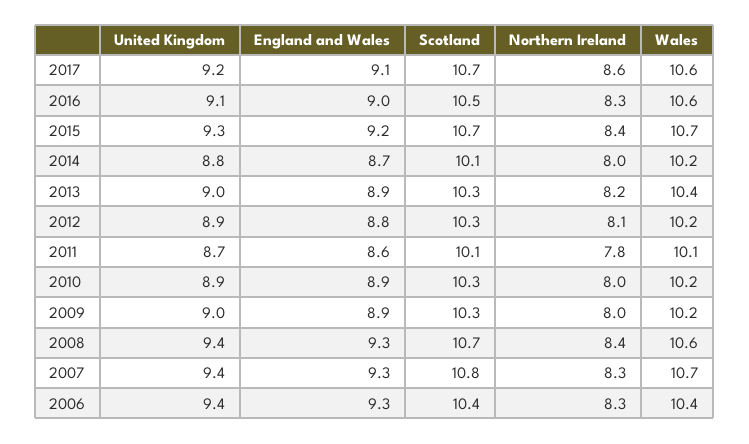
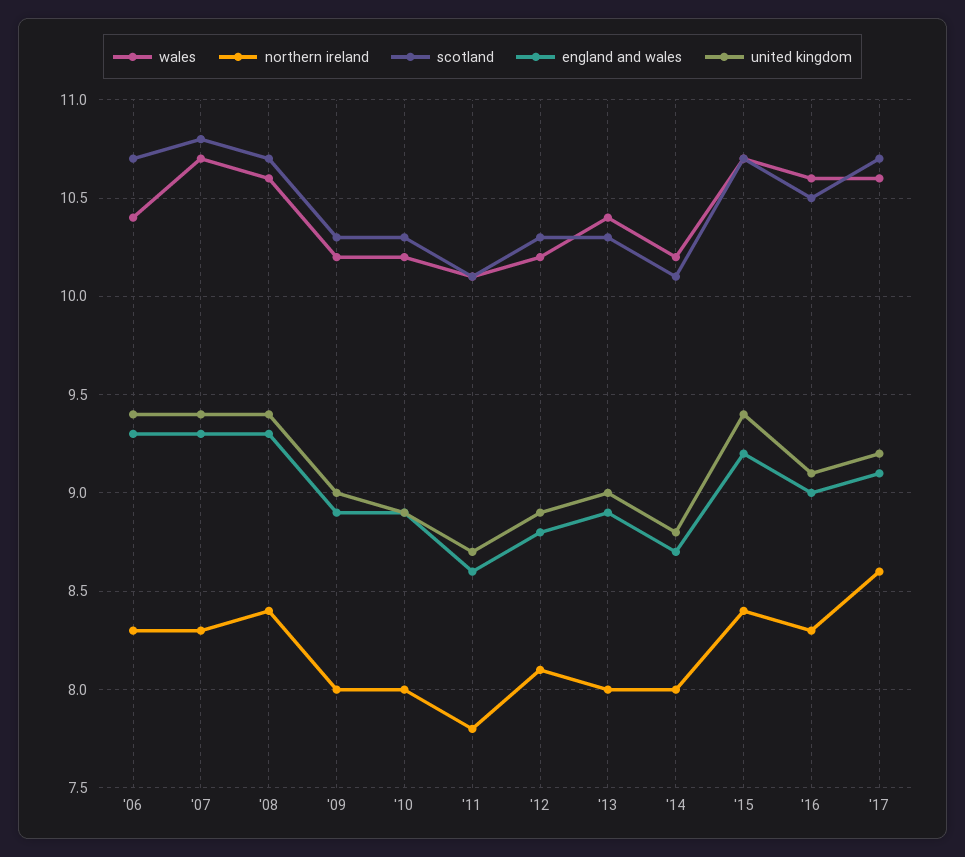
United Kingdom, 2015: 9.3 -> 9.4
Northern Ireland, 2013: 8.2 -> 8
Scotland, 2006: 10.4 -> 10.7

